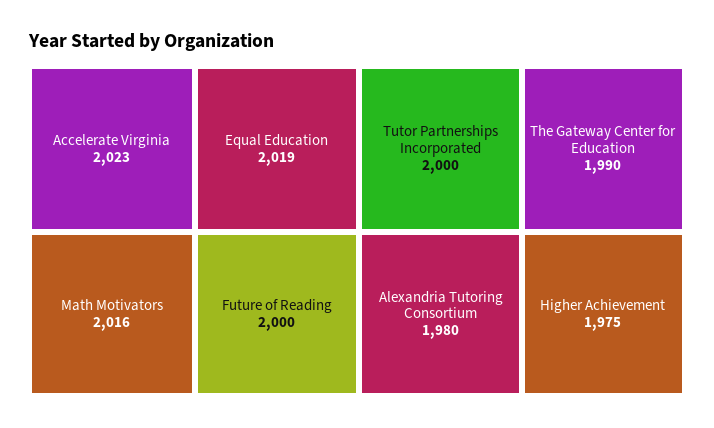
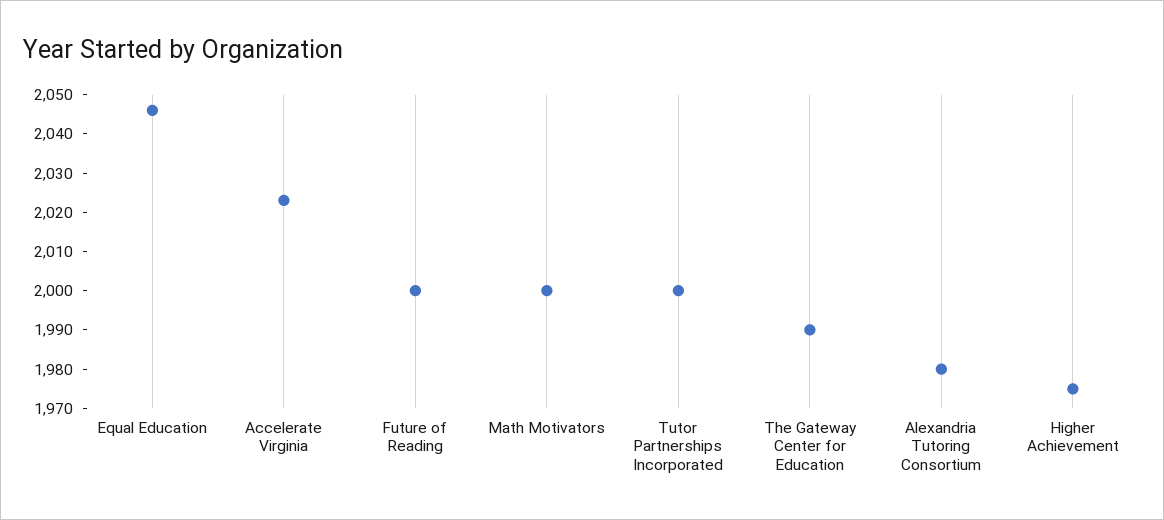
Equal Education: 2019 -> 2045
Math Motivators: 2016 -> 2000

